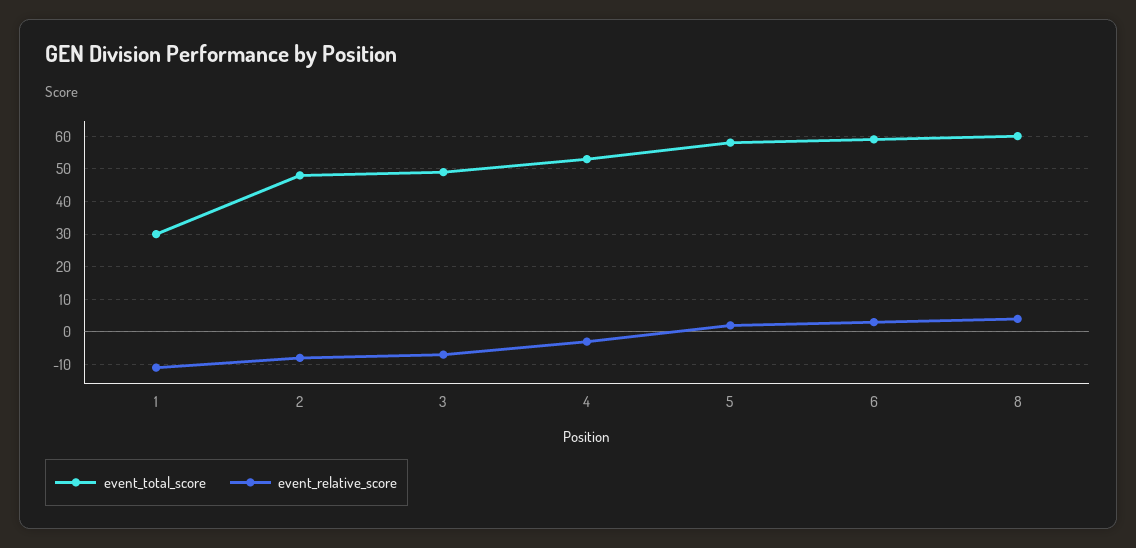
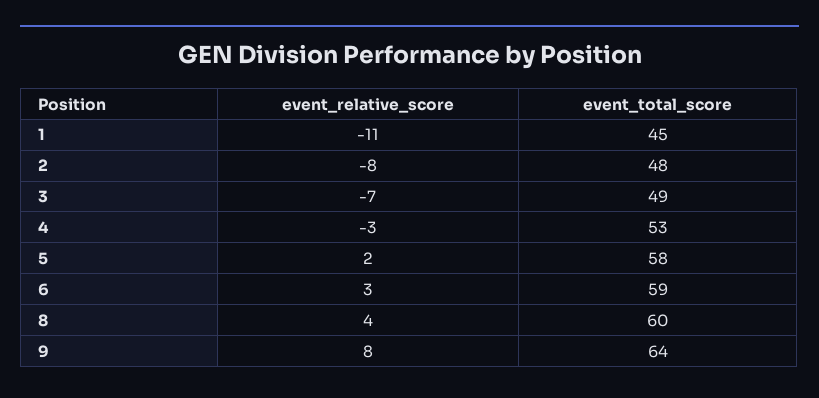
event_total_score, 1: 30 -> 45
event_relative_score, 9: none -> 8
event_total_score, 9: none -> 64

